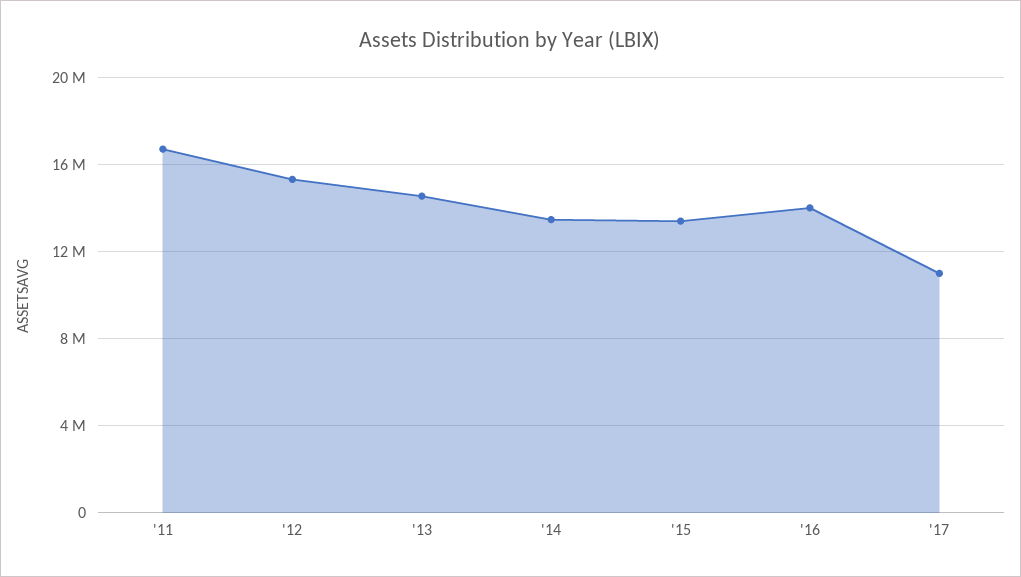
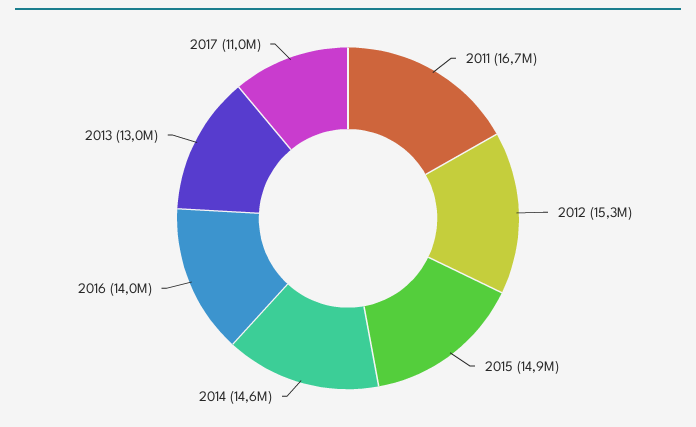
'13: 14500000 -> 13000000
'14: 13500000 -> 14600000
'15: 13500000 -> 14900000

